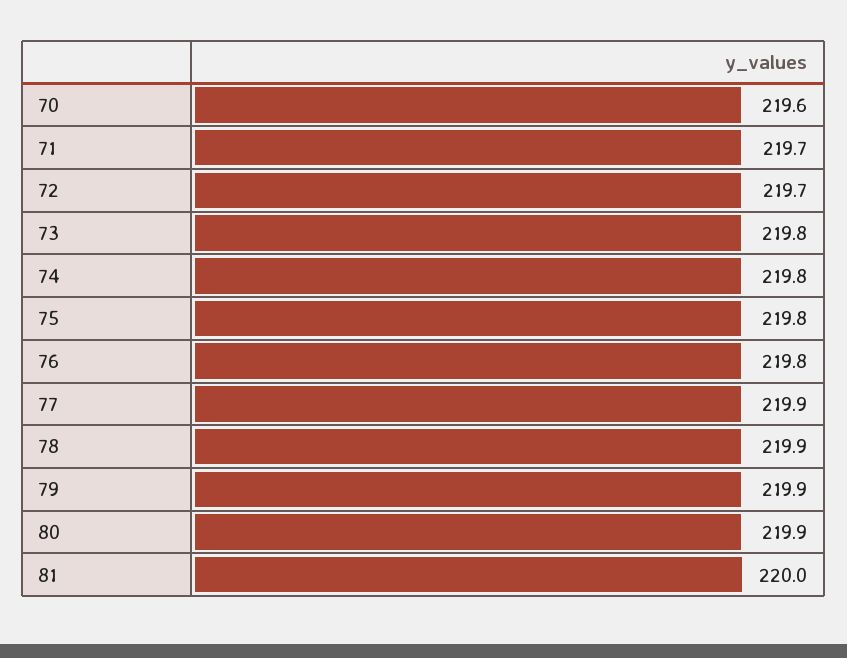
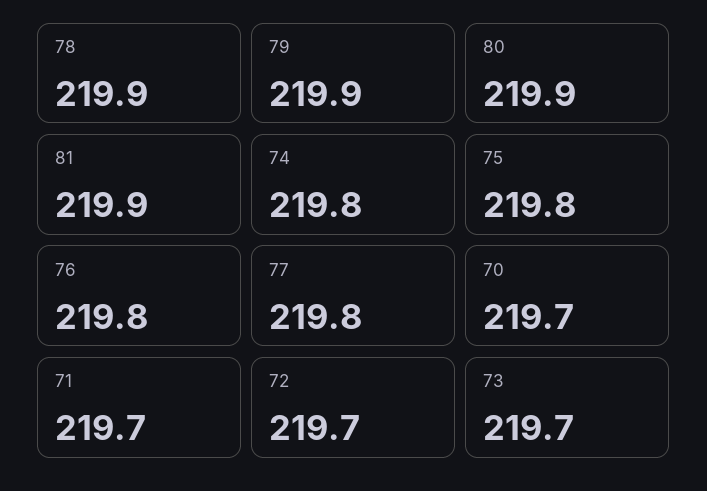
70: 219.6 -> 219.7
73: 219.8 -> 219.7
77: 219.9 -> 219.8
81: 220 -> 219.9

